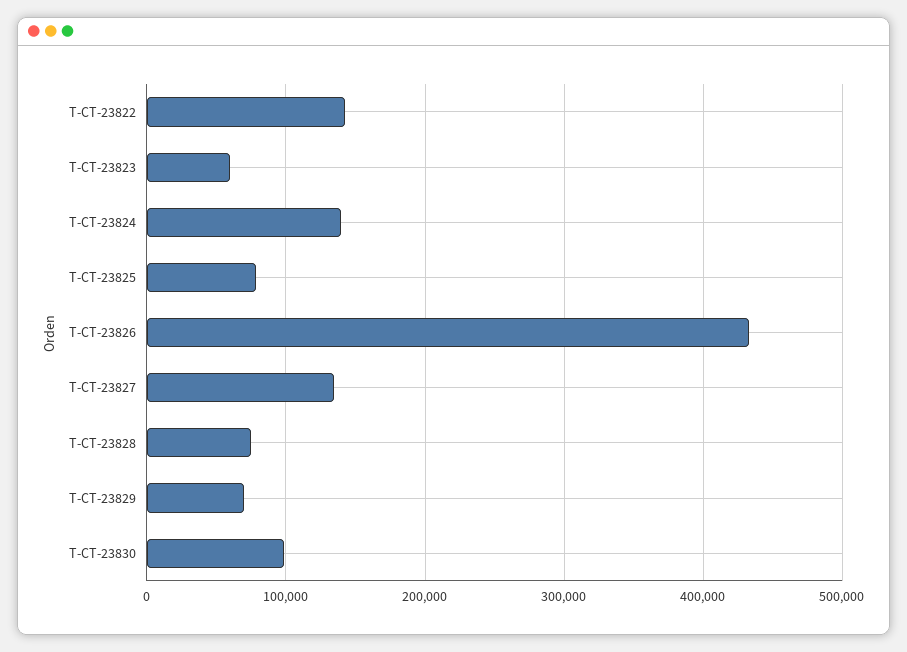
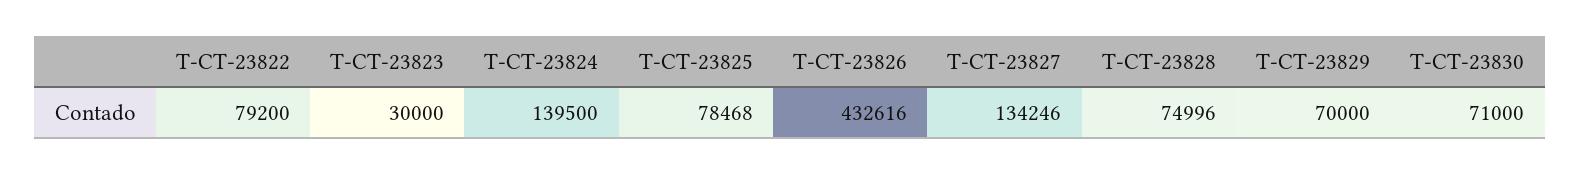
T-CT-23822: 140000 -> 79200
T-CT-23823: 60000 -> 30000
T-CT-23830: 100000 -> 71000

